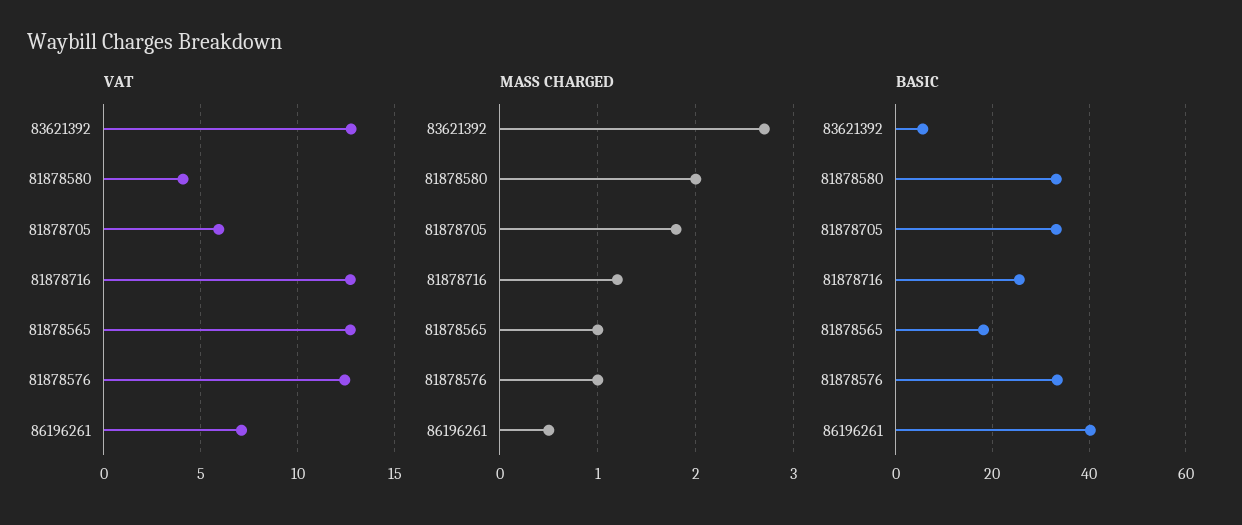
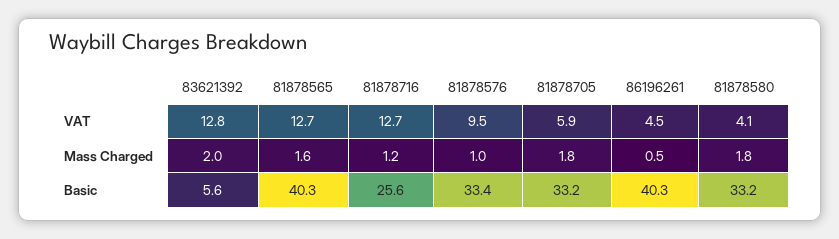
VAT, 81878576: 12.5 -> 9.5
VAT, 86196261: 7 -> 4.5
MASS CHARGED, 83621392: 2.7 -> 2
MASS CHARGED, 81878580: 2 -> 1.8
MASS CHARGED, 81878565: 1 -> 1.6
BASIC, 81878565: 18 -> 40.3

